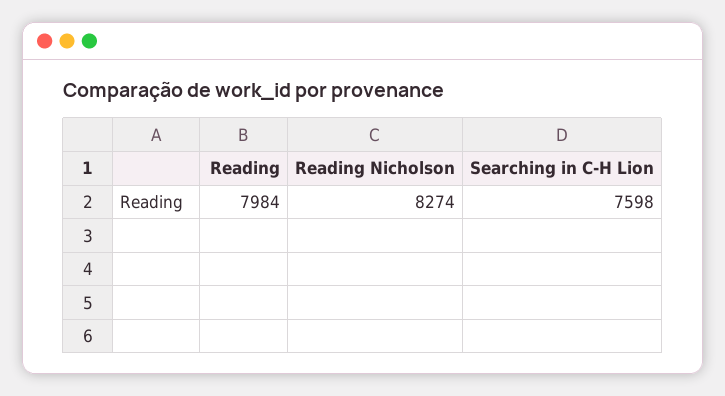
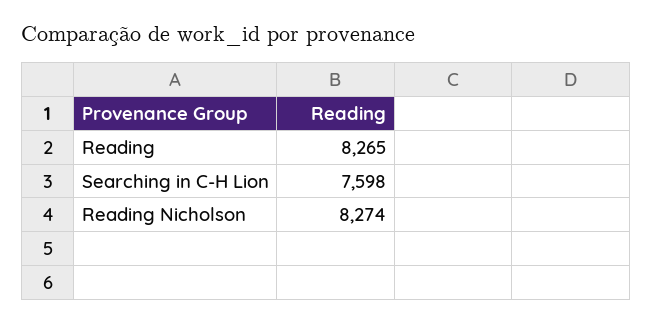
Reading: 7984 -> 8265

